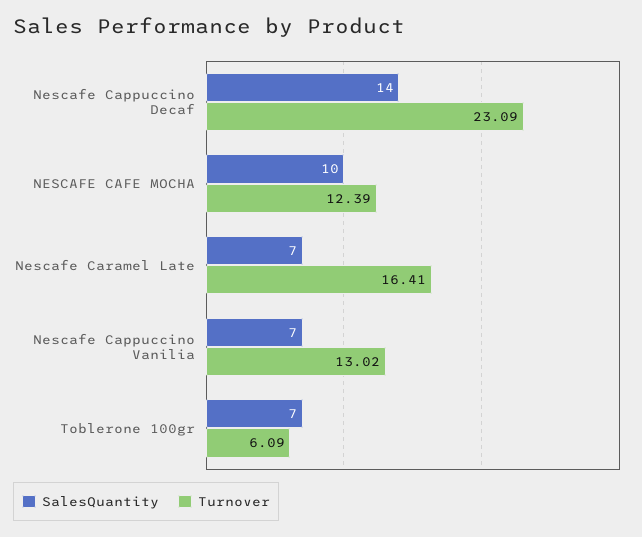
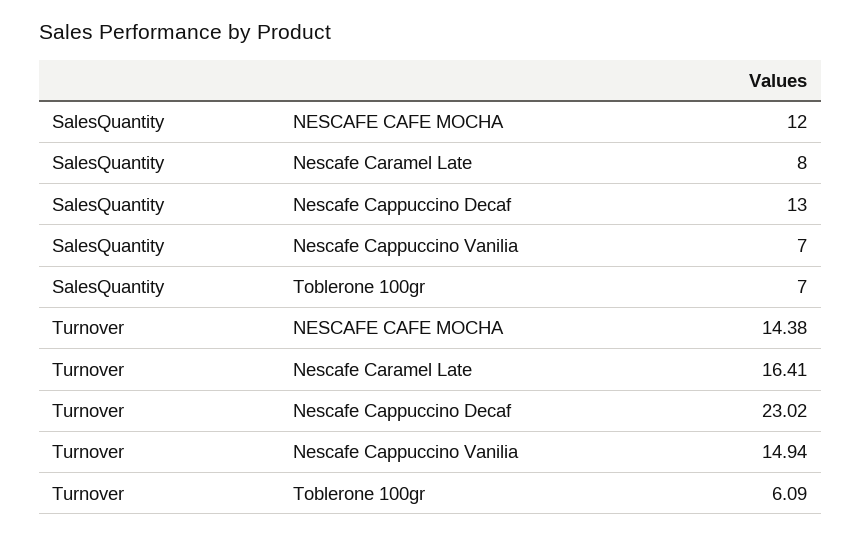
SalesQuantity, Nescafe Cappuccino Decaf: 14 -> 13
Turnover, Nescafe Cappuccino Decaf: 23.09 -> 23.02
SalesQuantity, NESCAFE CAFE MOCHA: 10 -> 12
Turnover, NESCAFE CAFE MOCHA: 12.39 -> 14.38
SalesQuantity, Nescafe Caramel Late: 7 -> 8
Turnover, Nescafe Cappuccino Vanilia: 13.02 -> 14.94

